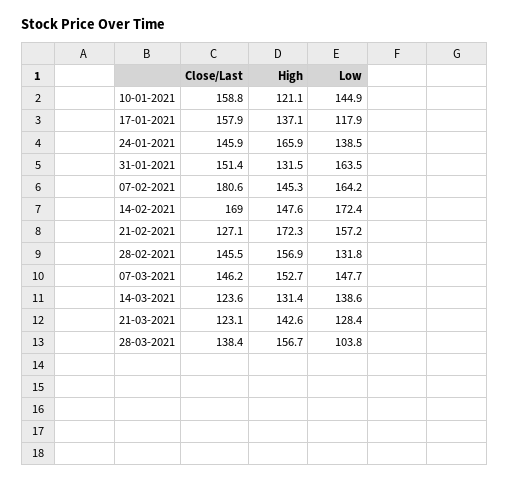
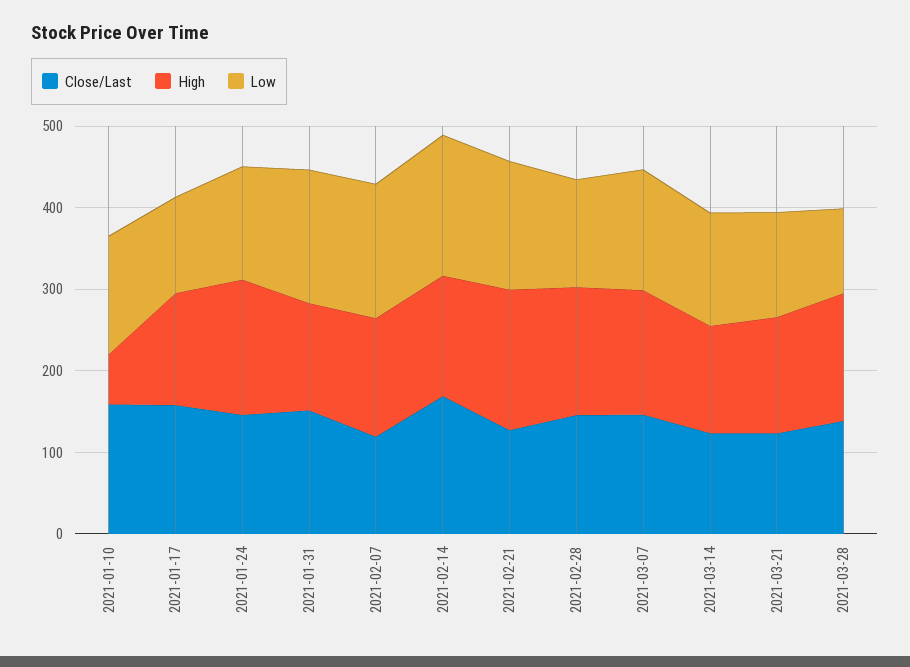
High, 10-01-2021: 121.1 -> 60
Close/Last, 07-02-2021: 180.6 -> 120

